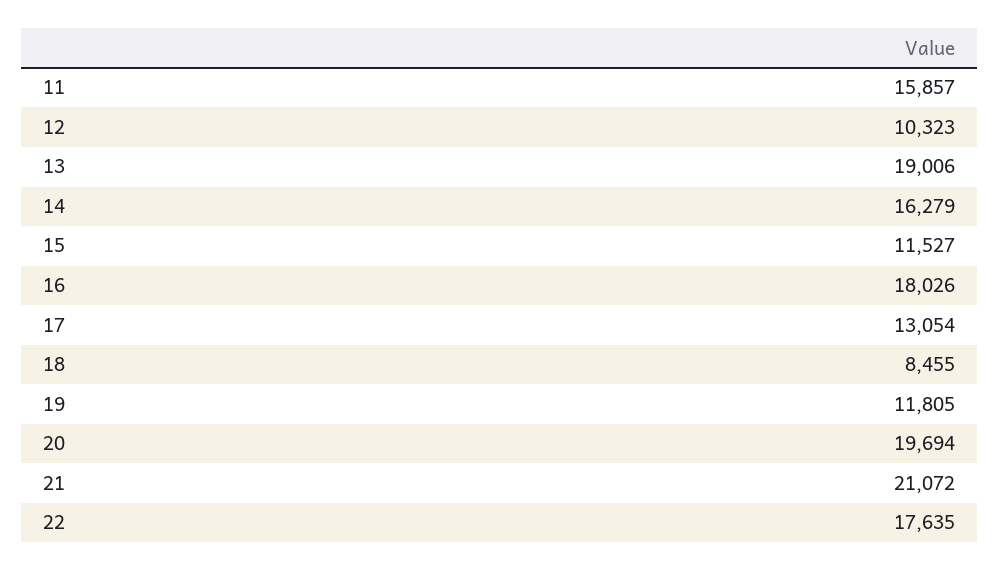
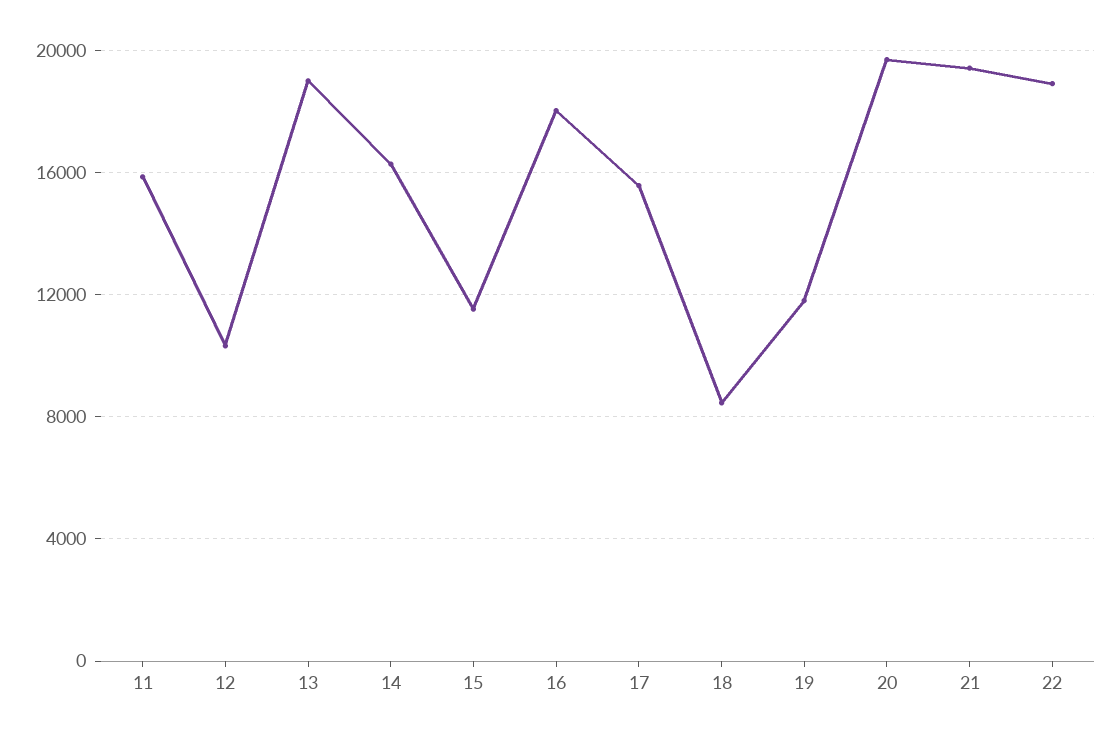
17: 13054 -> 15500
21: 21072 -> 19500
22: 17635 -> 19000

